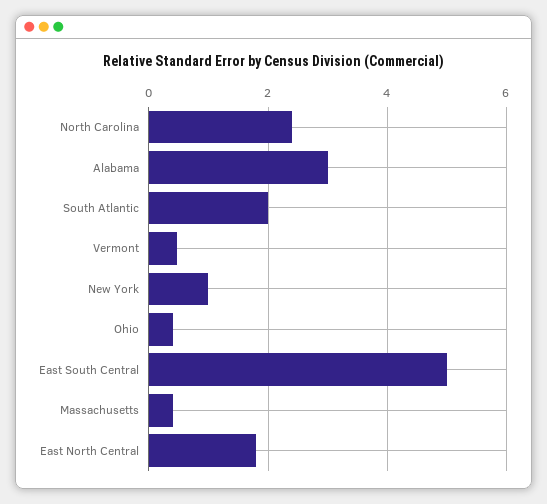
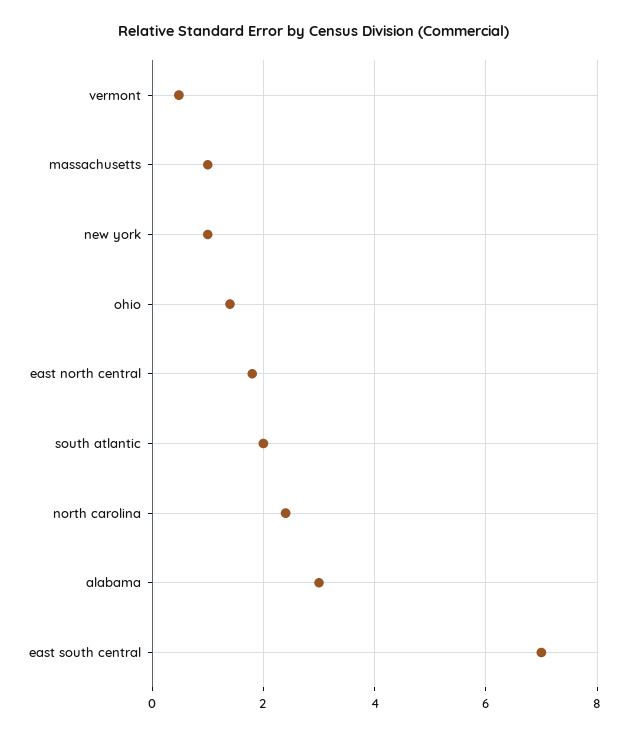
Ohio: 0.4 -> 1.4
East South Central: 5 -> 7
Massachusetts: 0.4 -> 1

